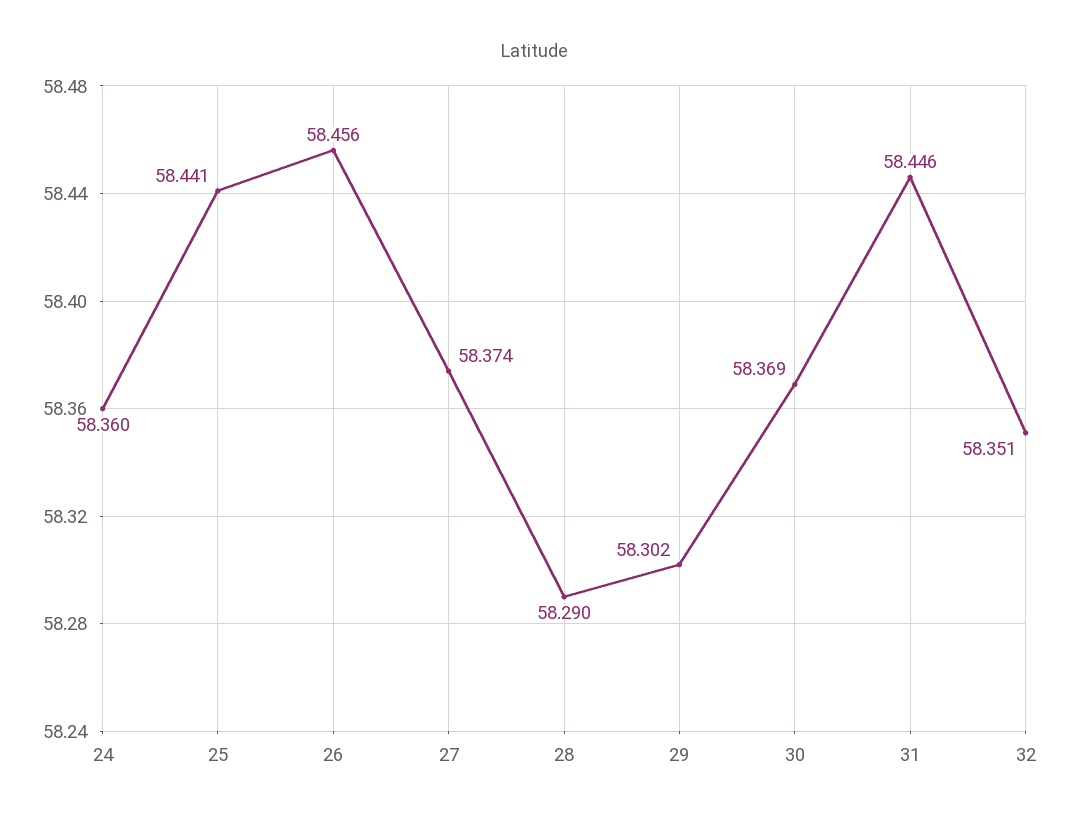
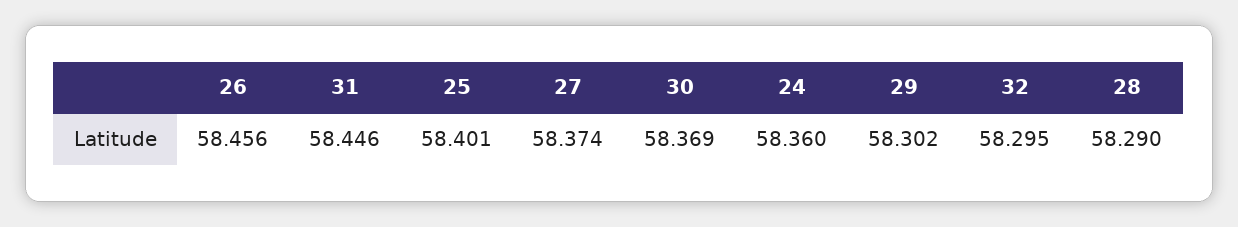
25: 58.441 -> 58.401
32: 58.351 -> 58.295

